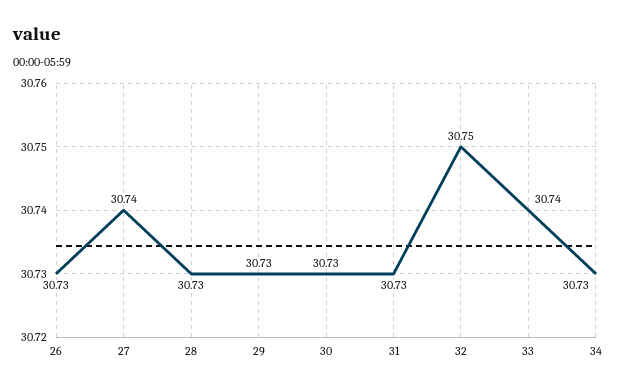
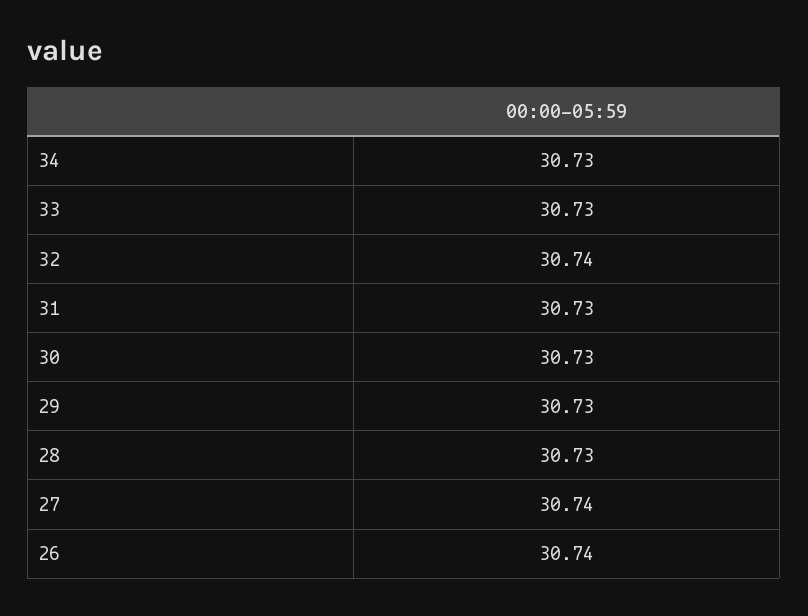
26: 30.73 -> 30.74
32: 30.75 -> 30.74
33: 30.74 -> 30.73

